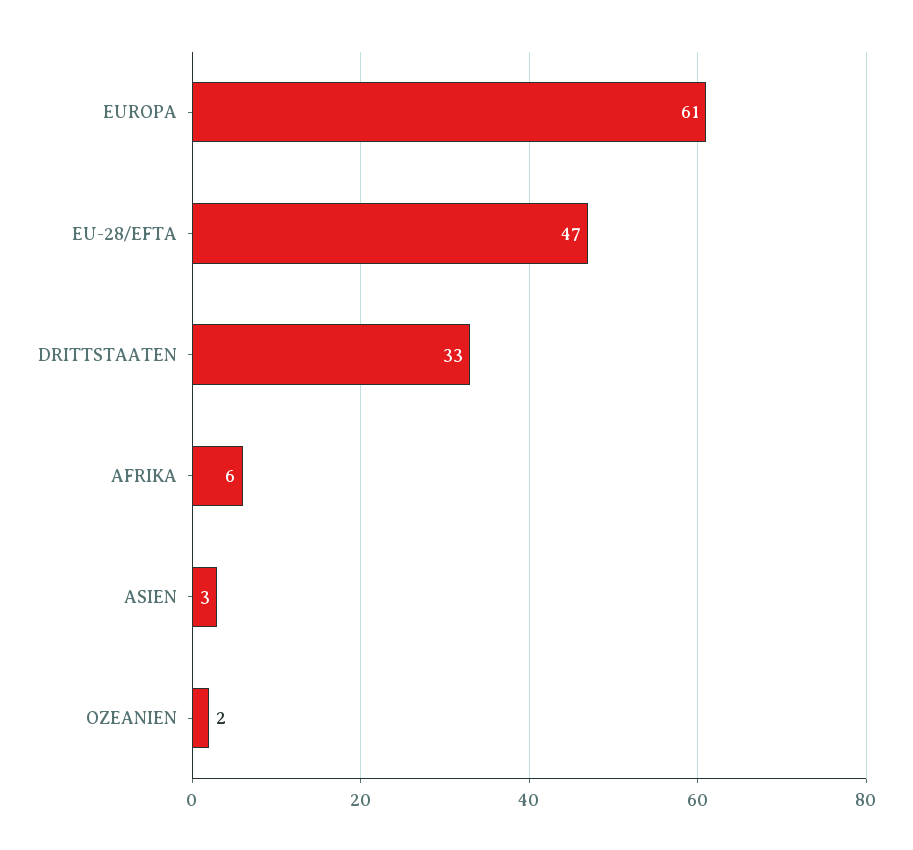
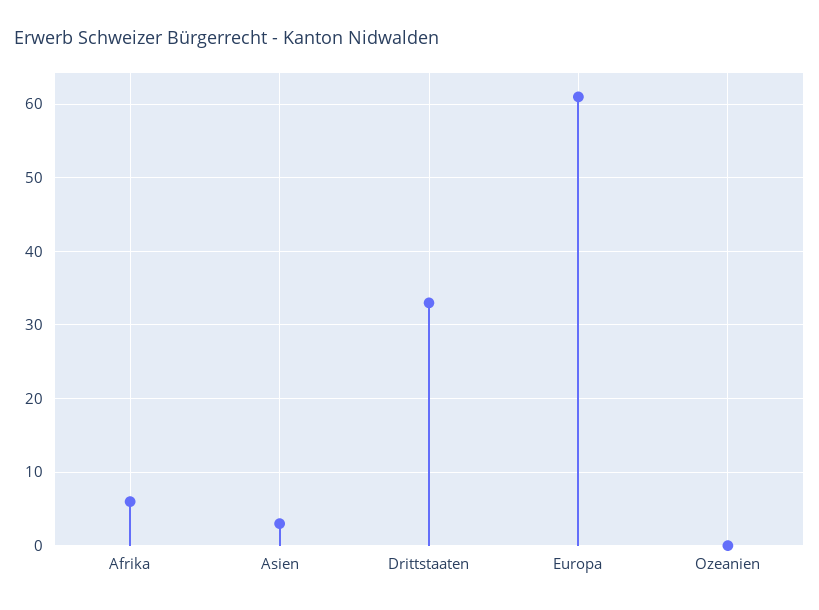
EU-28/EFTA: 47 -> none
OZEANIEN: 2 -> 0

